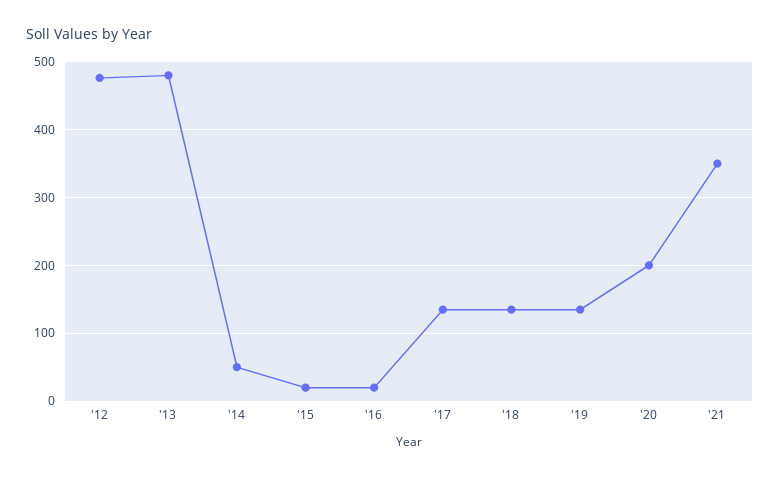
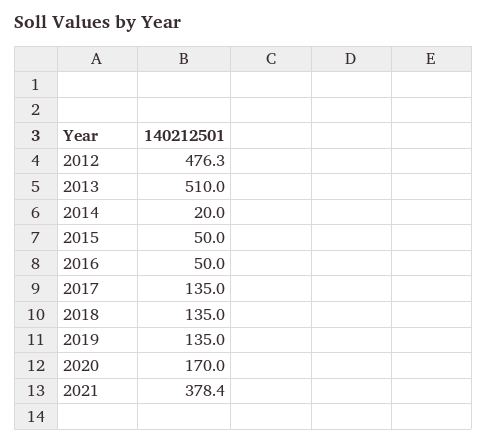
'13: 480 -> 510
'14: 50 -> 20
'15: 20 -> 50
'16: 20 -> 50
'20: 200 -> 170
'21: 350 -> 378.4

